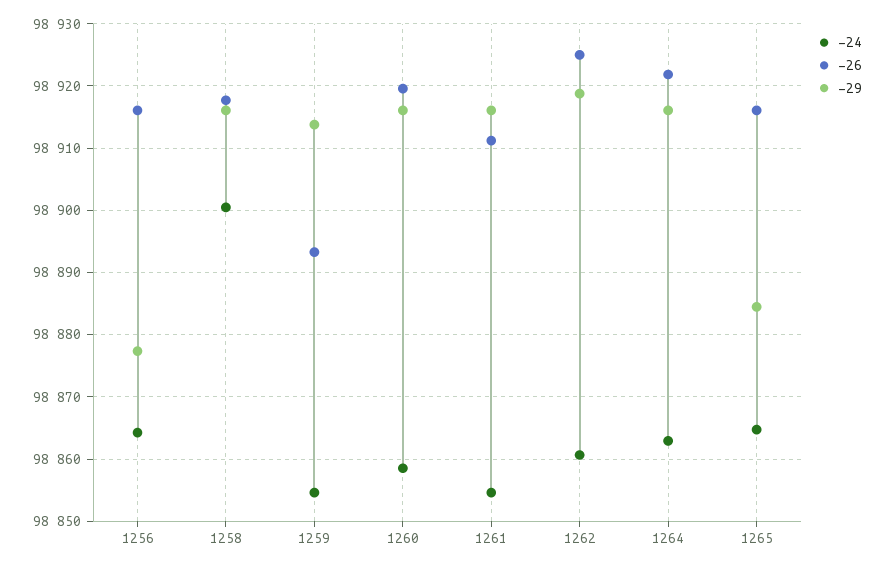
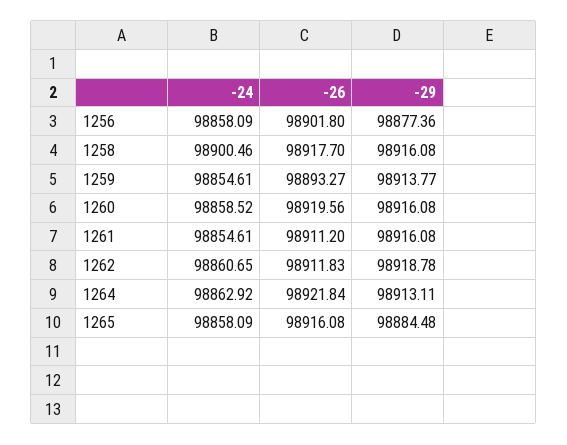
-24, 1256: 98864 -> 98858.09
-26, 1256: 98916 -> 98901.8
-26, 1262: 98925 -> 98911.83
-29, 1264: 98916 -> 98913.11
-24, 1265: 98865 -> 98858.09

